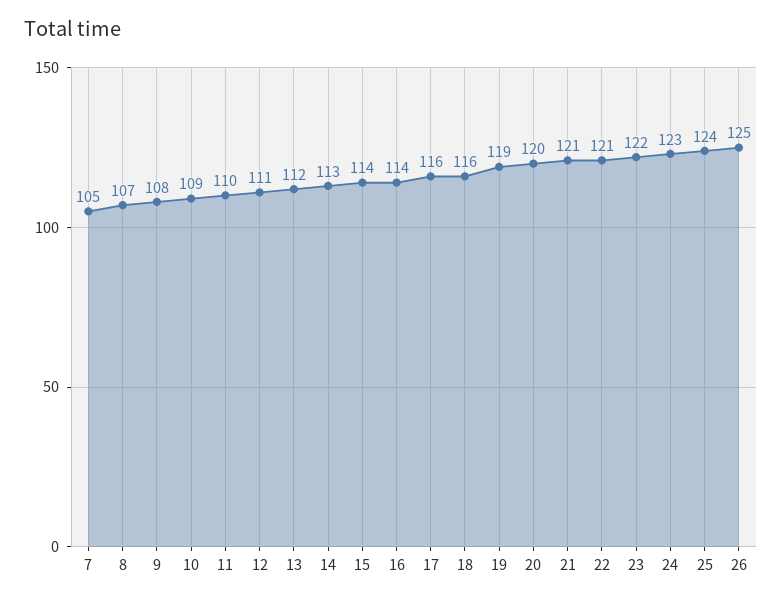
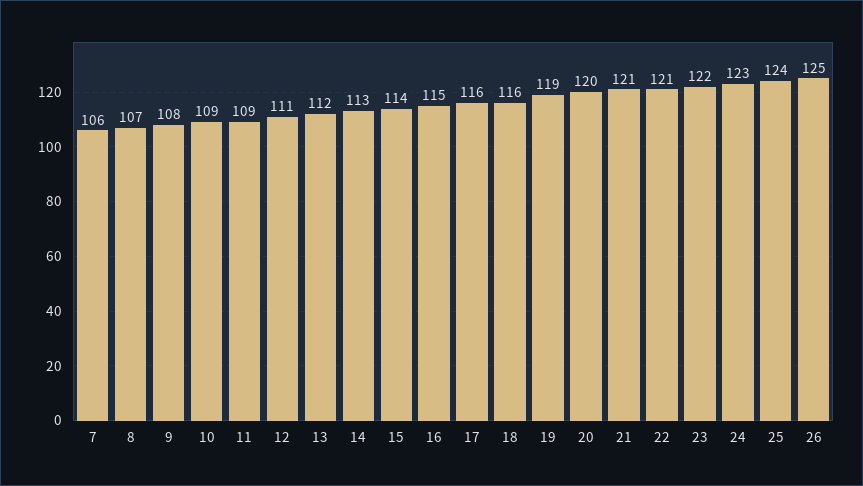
7: 105 -> 106
11: 110 -> 109
16: 114 -> 115

